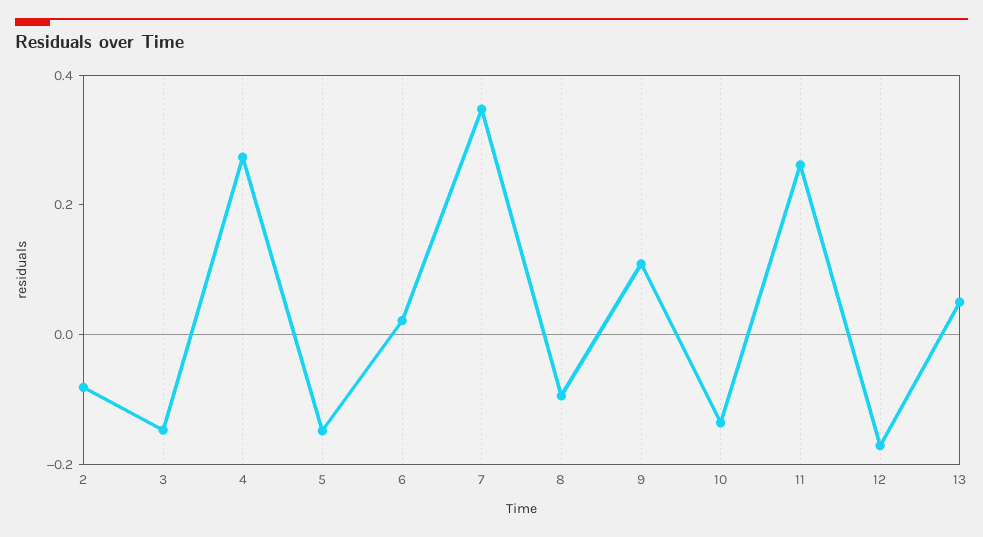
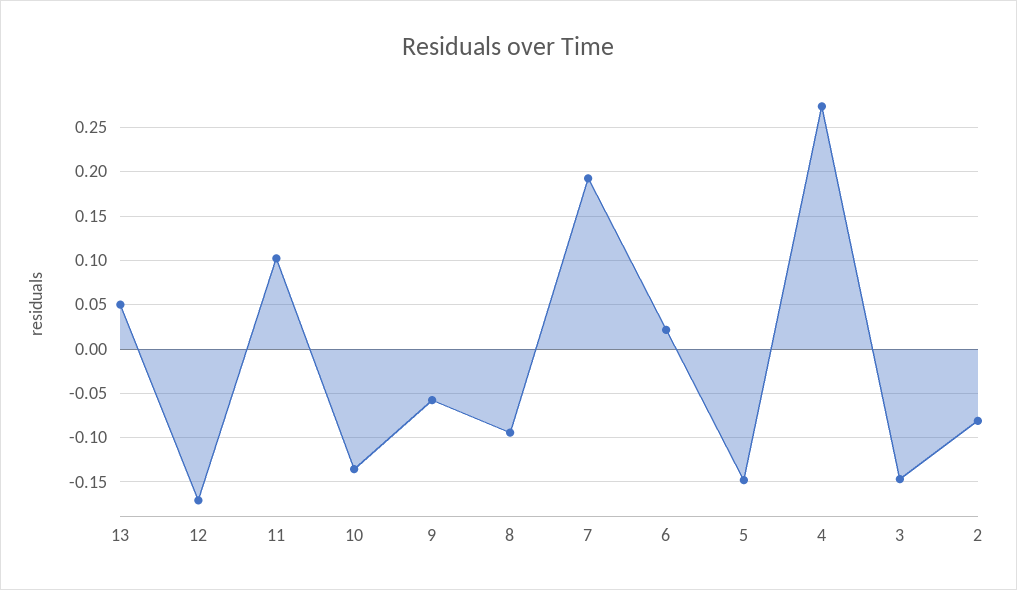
7: 0.35 -> 0.19
9: 0.1 -> -0.06
11: 0.25 -> 0.1

